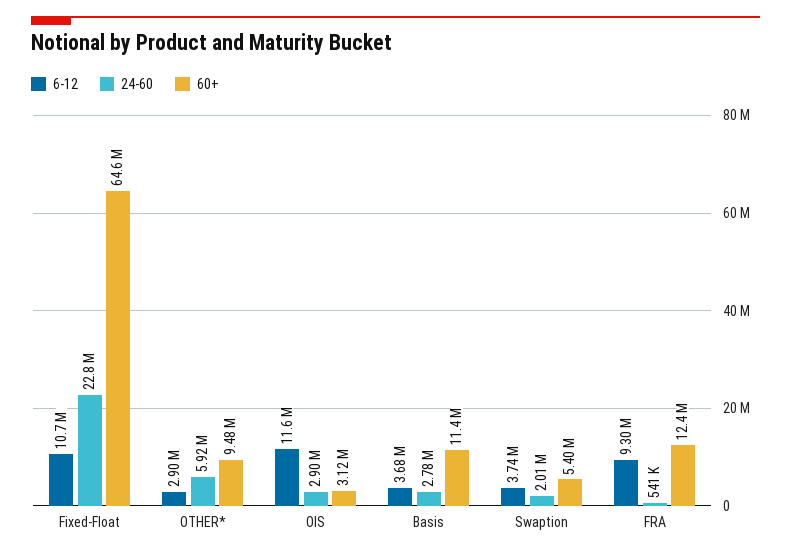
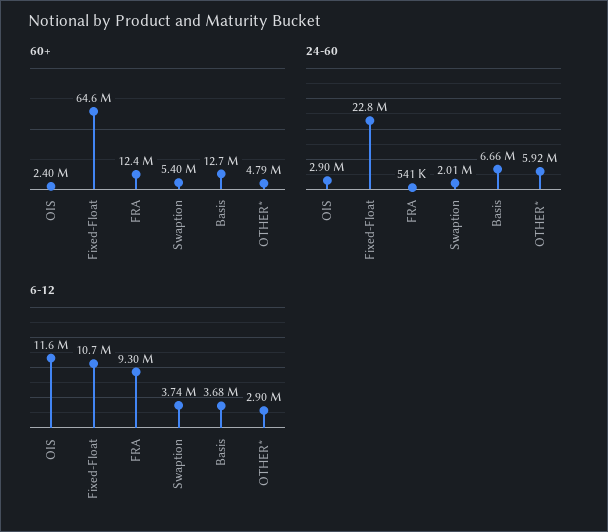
60+, OTHER*: 9480000 -> 4790000
60+, OIS: 3120000 -> 2400000
24-60, Basis: 2780000 -> 6660000
60+, Basis: 11400000 -> 12700000

